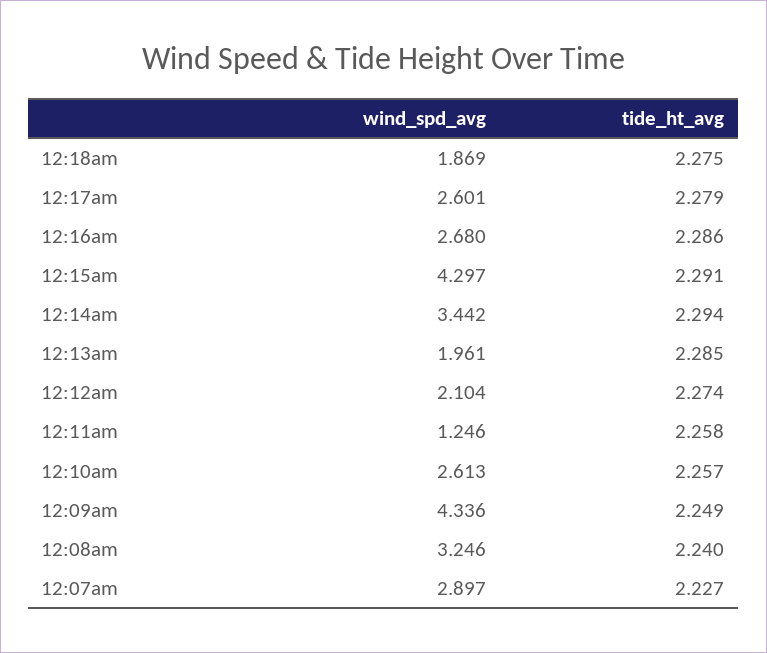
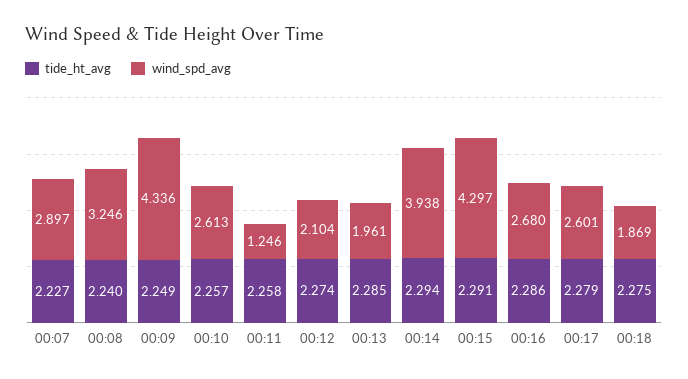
wind_spd_avg, 12:14am: 3.442 -> 3.938

